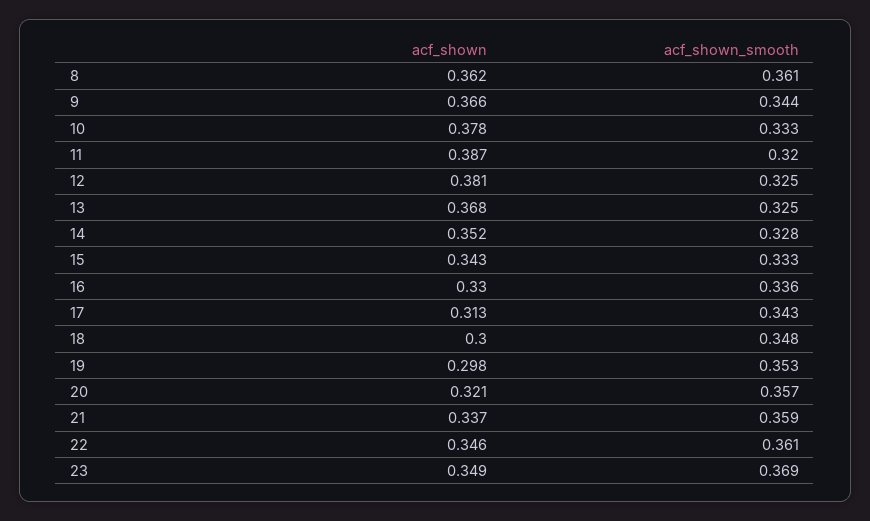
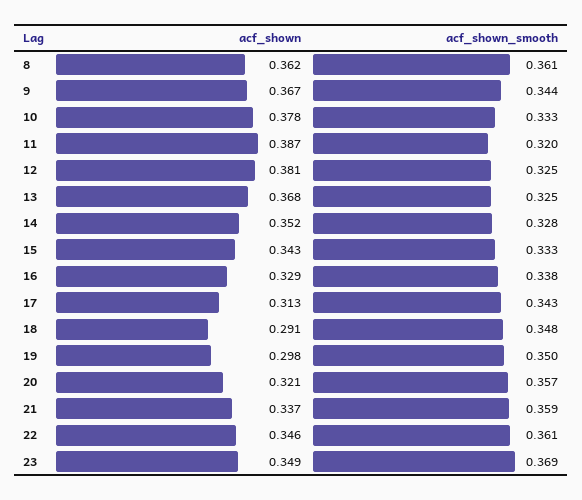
acf_shown, 9: 0.366 -> 0.367
acf_shown, 16: 0.33 -> 0.329
acf_shown_smooth, 16: 0.336 -> 0.338
acf_shown, 18: 0.3 -> 0.291
acf_shown_smooth, 19: 0.353 -> 0.35

